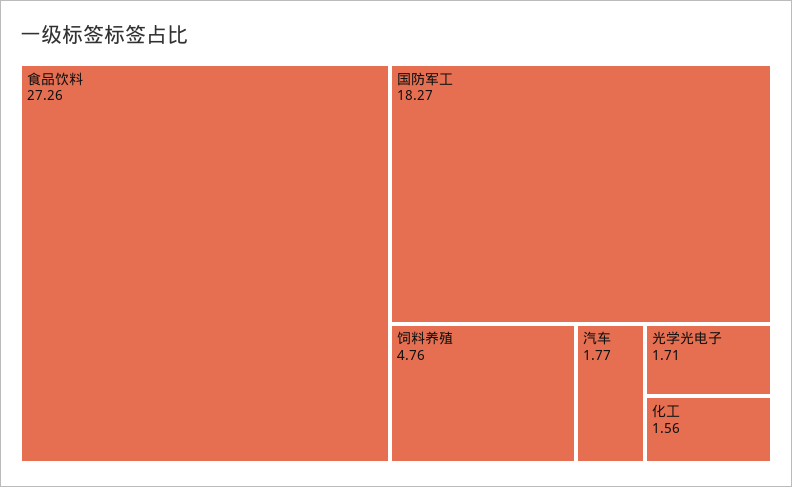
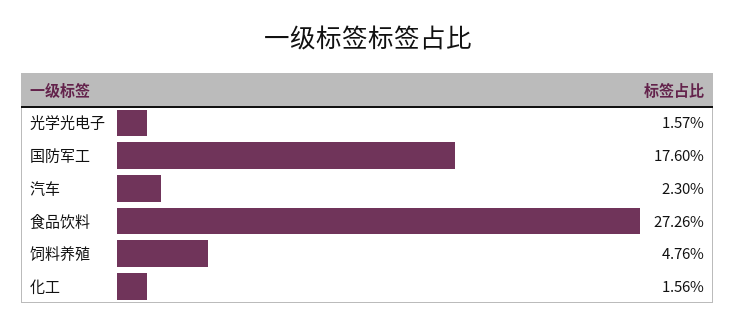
国防军工: 18.27 -> 17.6
汽车: 1.77 -> 2.3
光学光电子: 1.71 -> 1.57

